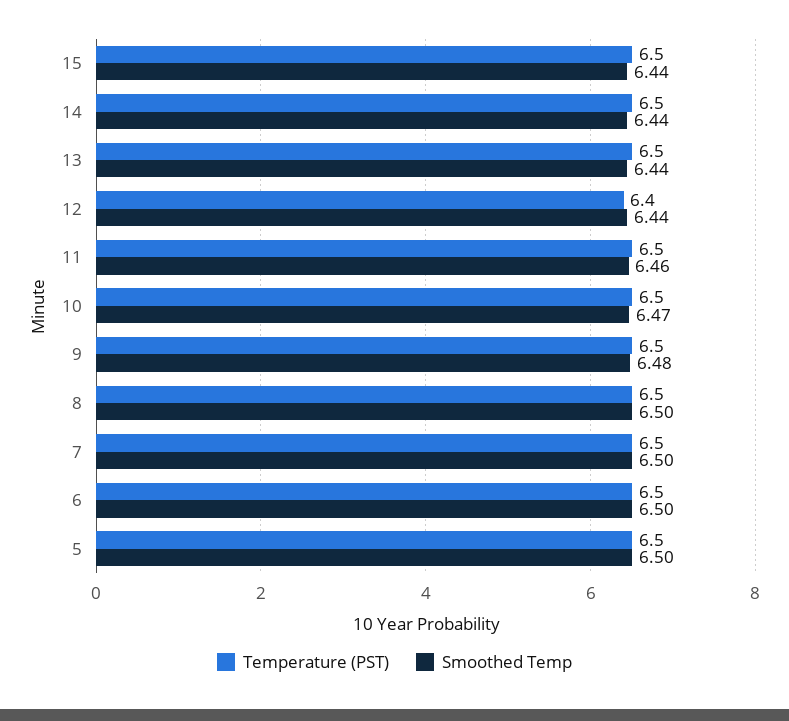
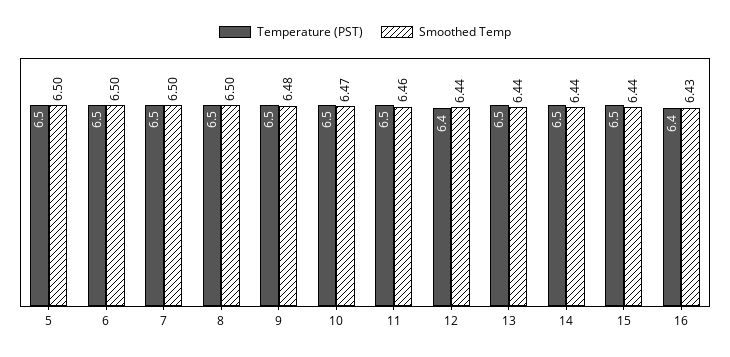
Temperature (PST), 16: none -> 6.4
Smoothed Temp, 16: none -> 6.43

